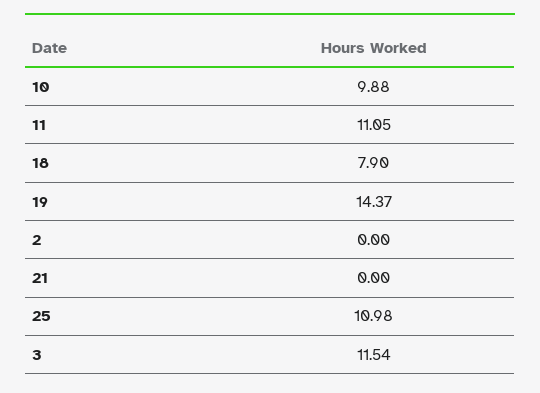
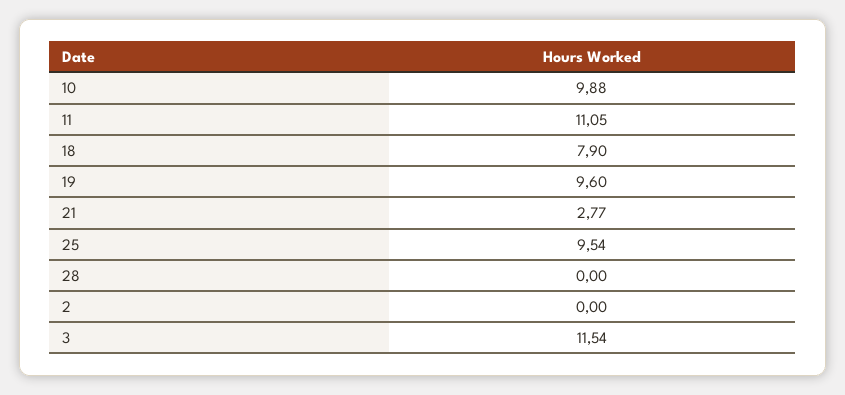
19: 14.37 -> 9.6
21: 0 -> 2.77
25: 10.98 -> 9.54
28: none -> 0

